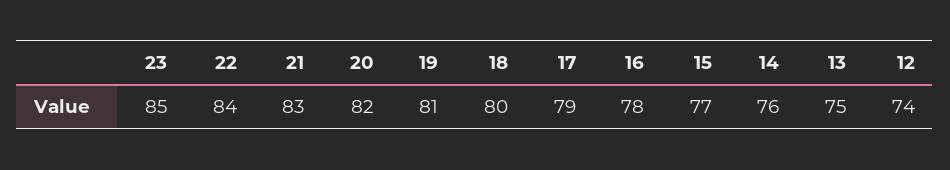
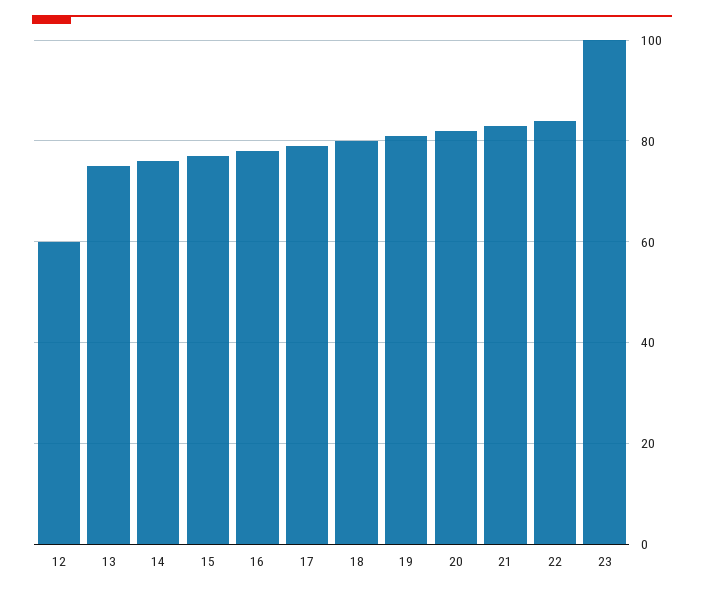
23: 85 -> 100
12: 74 -> 60

